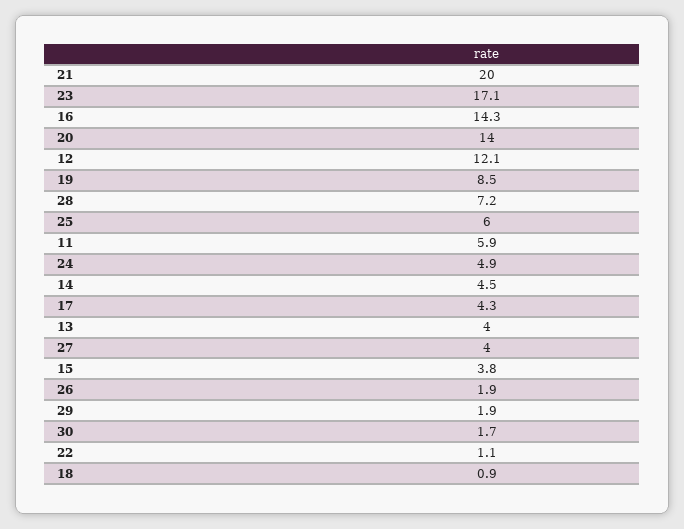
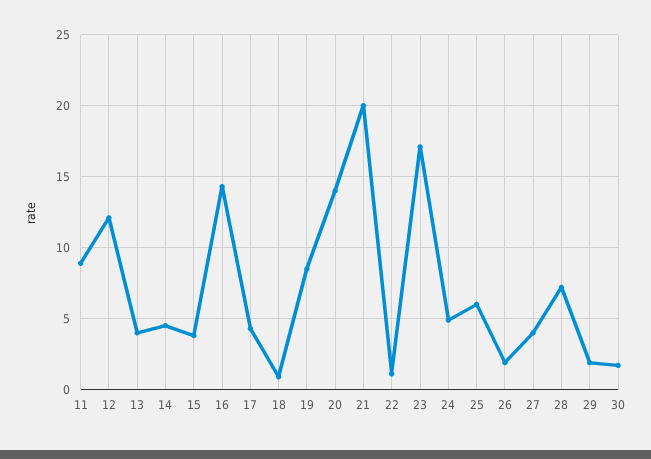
11: 5.9 -> 9

